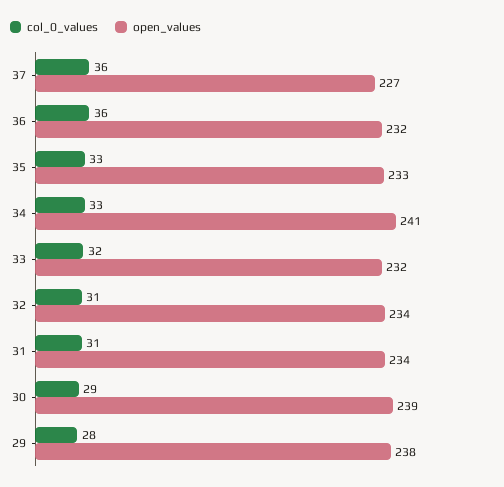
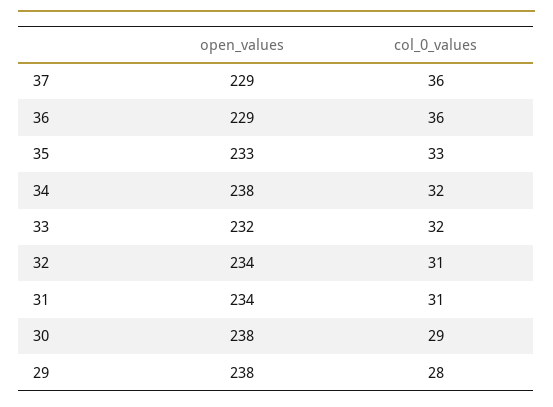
open_values, 37: 227 -> 229
open_values, 36: 232 -> 229
col_0_values, 34: 33 -> 32
open_values, 34: 241 -> 238
open_values, 30: 239 -> 238

